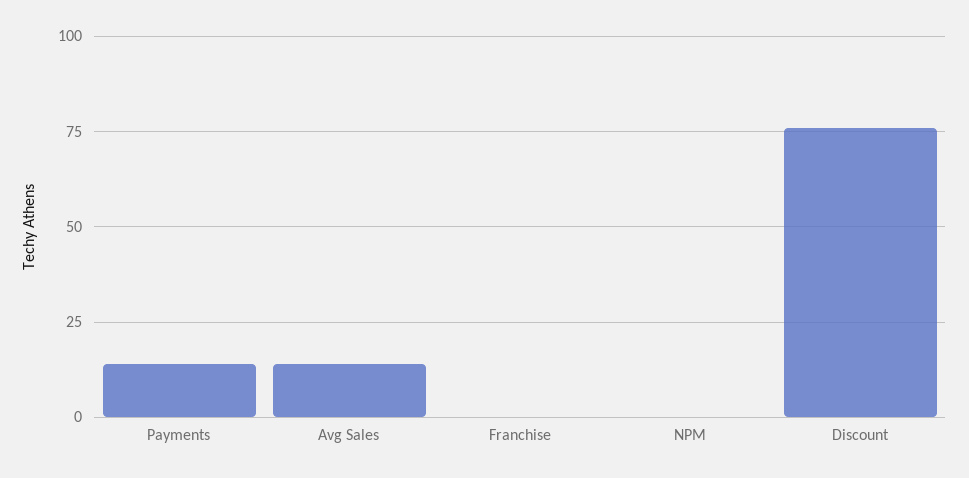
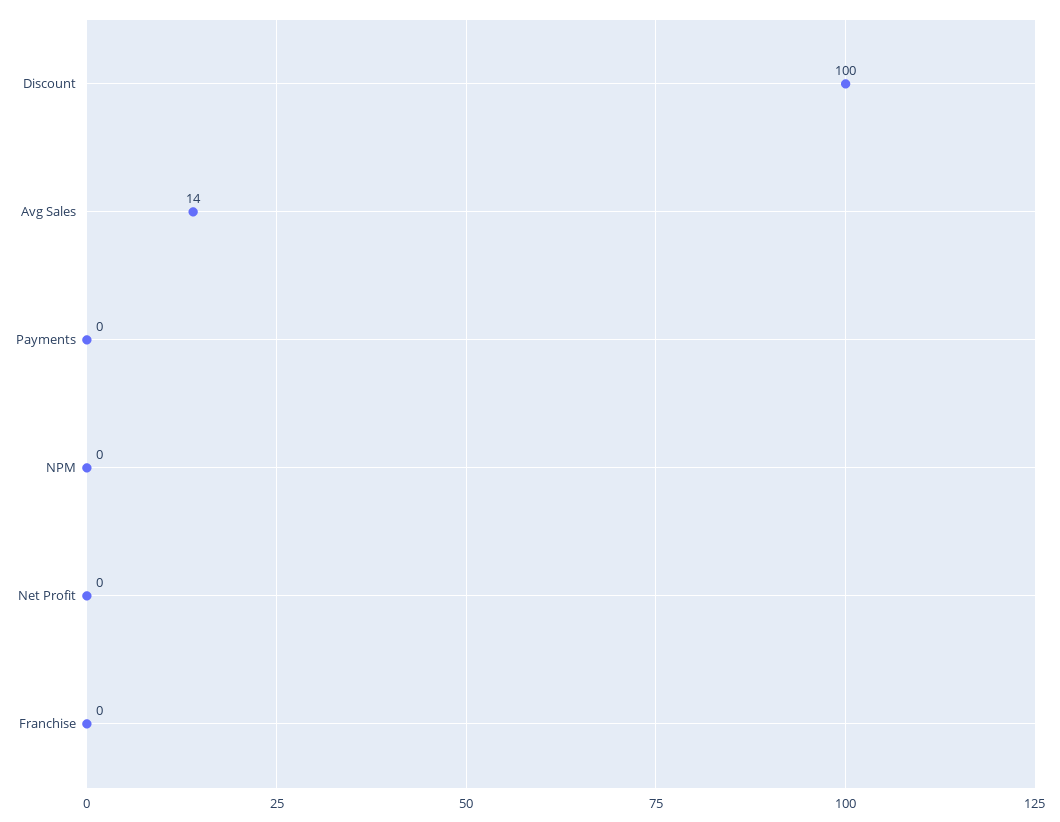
Payments: 15 -> 0
Discount: 75 -> 100
Net Profit: none -> 0

